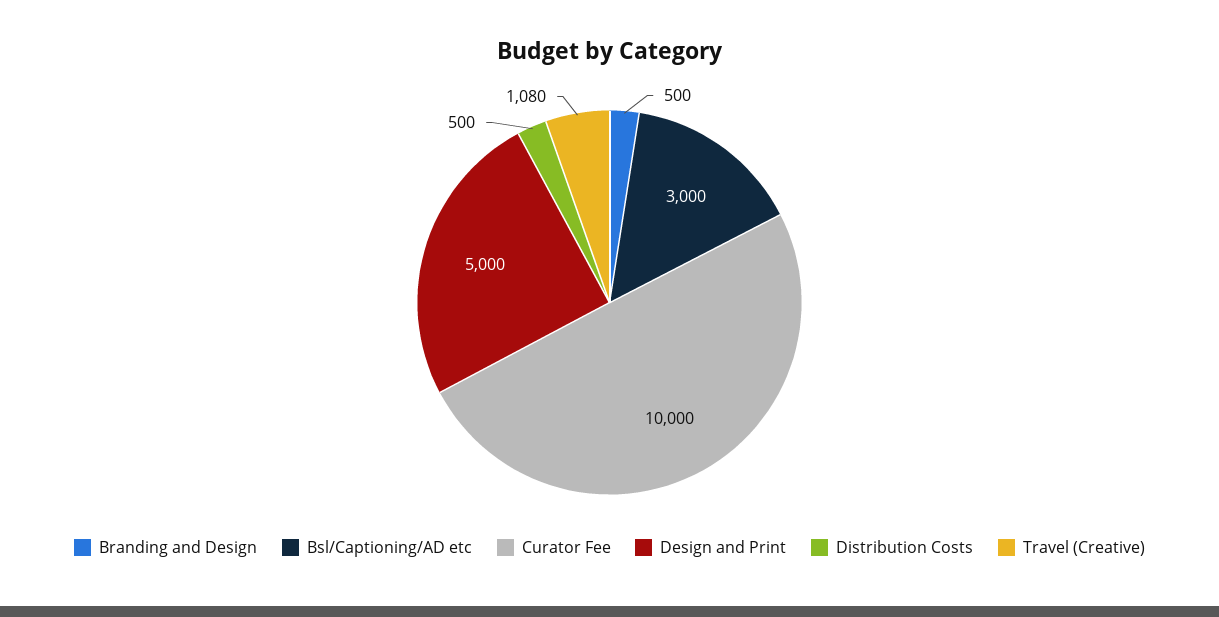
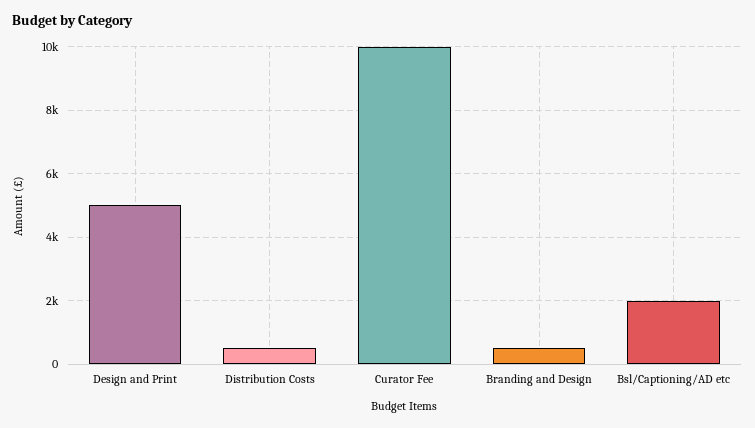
Bsl/Captioning/AD etc: 3000 -> 2000
Travel (Creative): 1080 -> none

